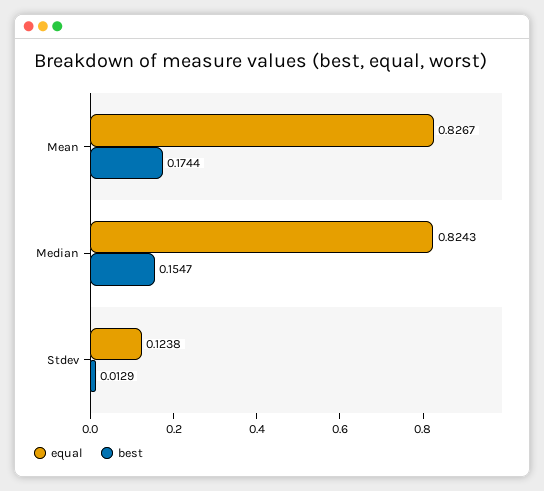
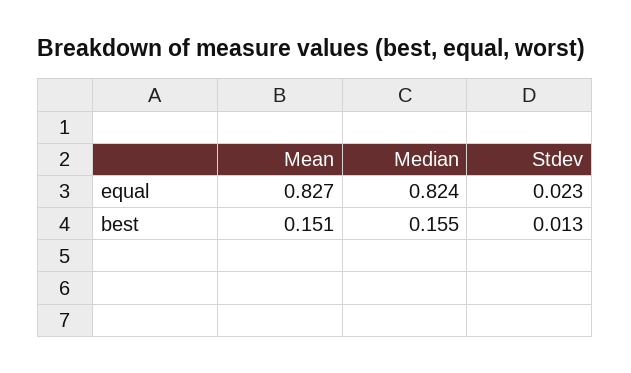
best, Mean: 0.1744 -> 0.151
equal, Stdev: 0.1238 -> 0.023

